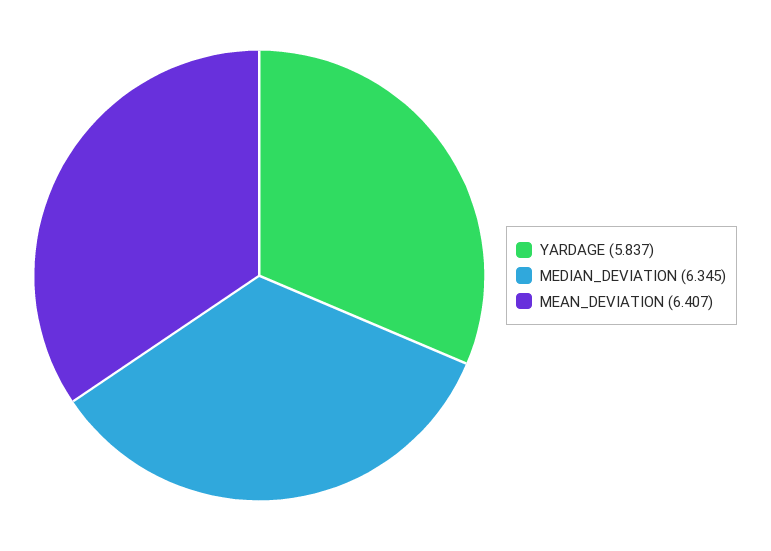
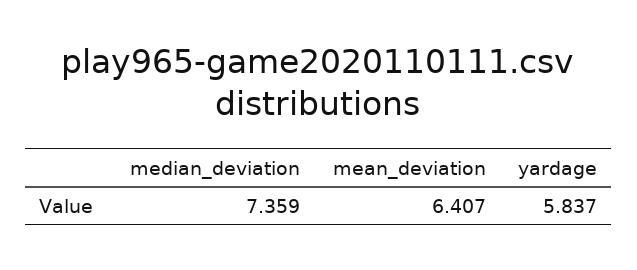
MEDIAN_DEVIATION: 6.345 -> 7.359

